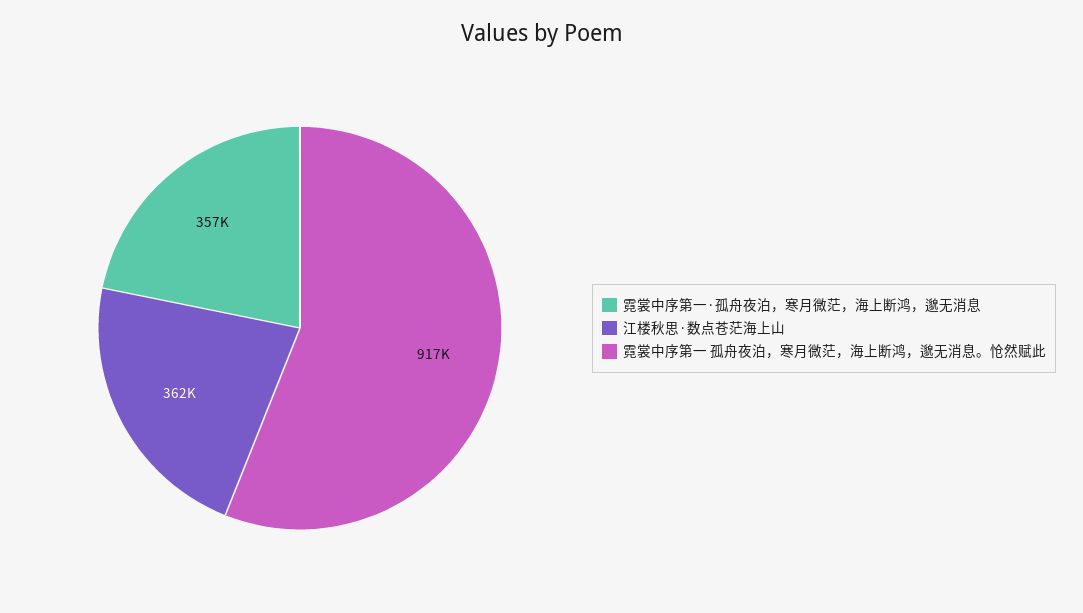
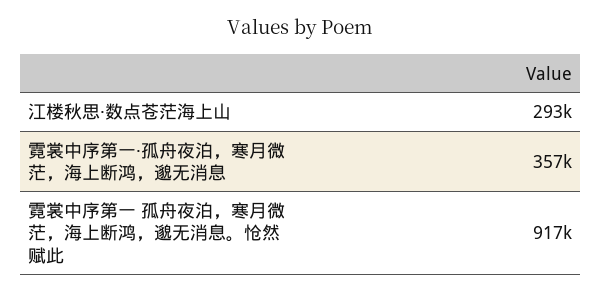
江楼秋思·数点苍茫海上山: 362000 -> 293000

